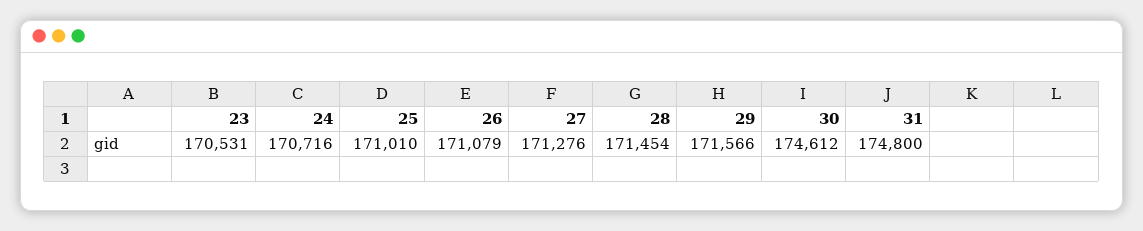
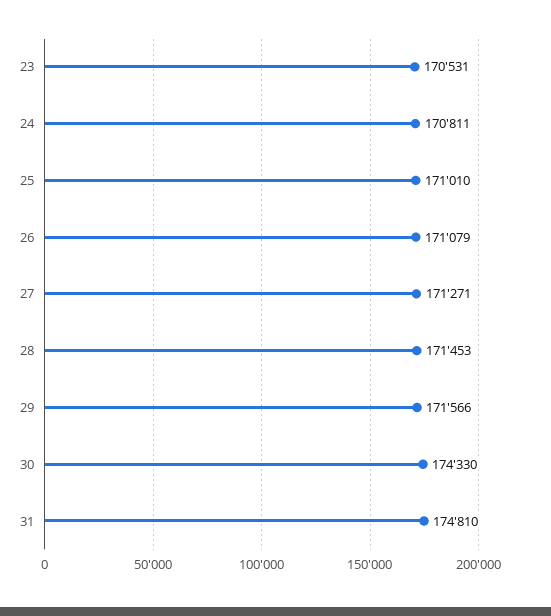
24: 170716 -> 170811
27: 171276 -> 171271
28: 171454 -> 171453
30: 174612 -> 174330
31: 174800 -> 174810

